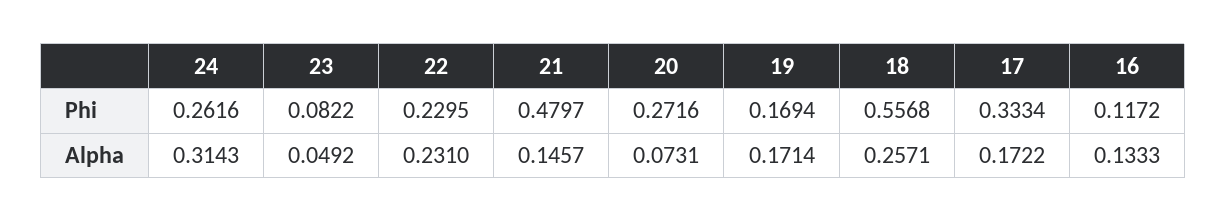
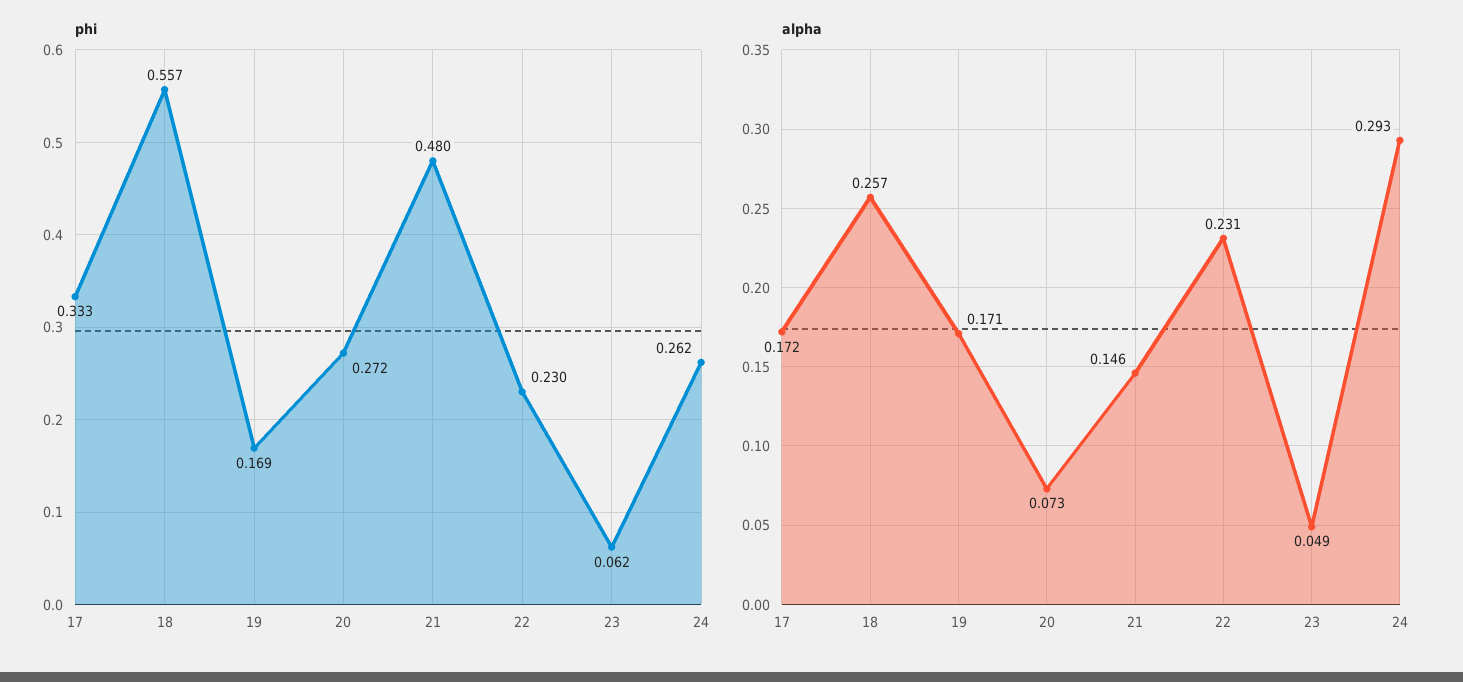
Phi, 23: 0.0822 -> 0.062
Phi, 16: 0.1172 -> none
Alpha, 24: 0.3143 -> 0.293
Alpha, 16: 0.1333 -> none

